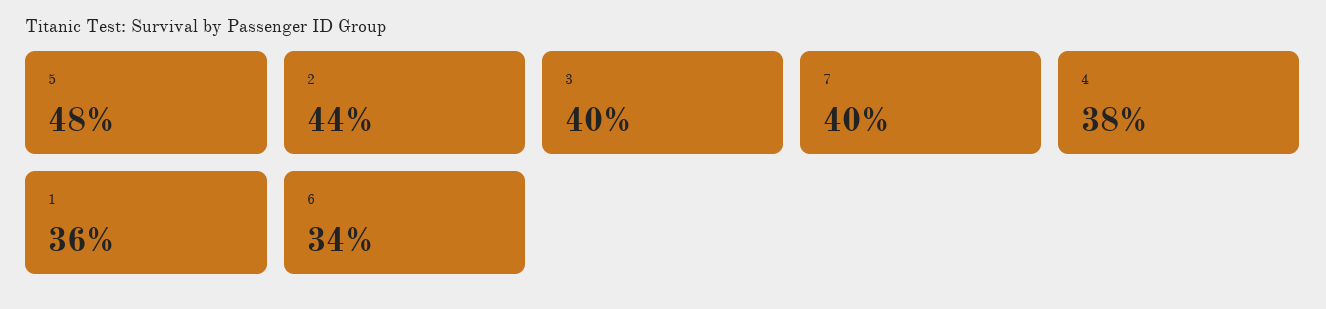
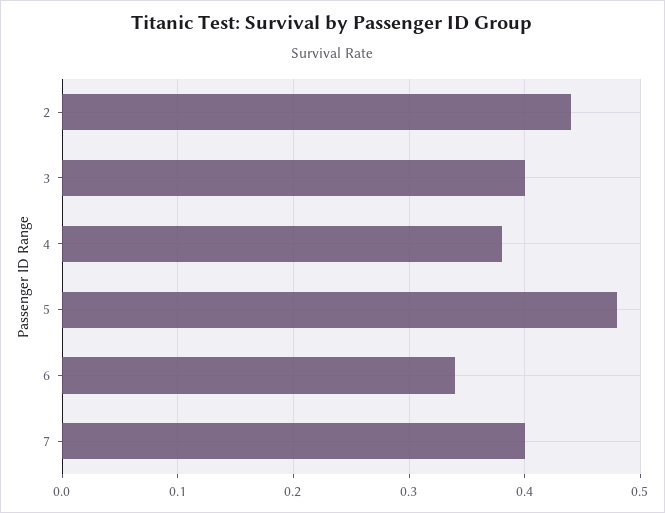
1: 0.36 -> none

